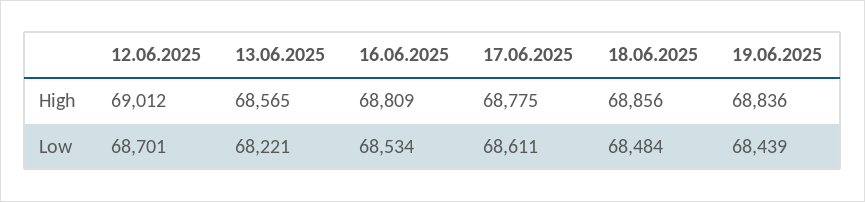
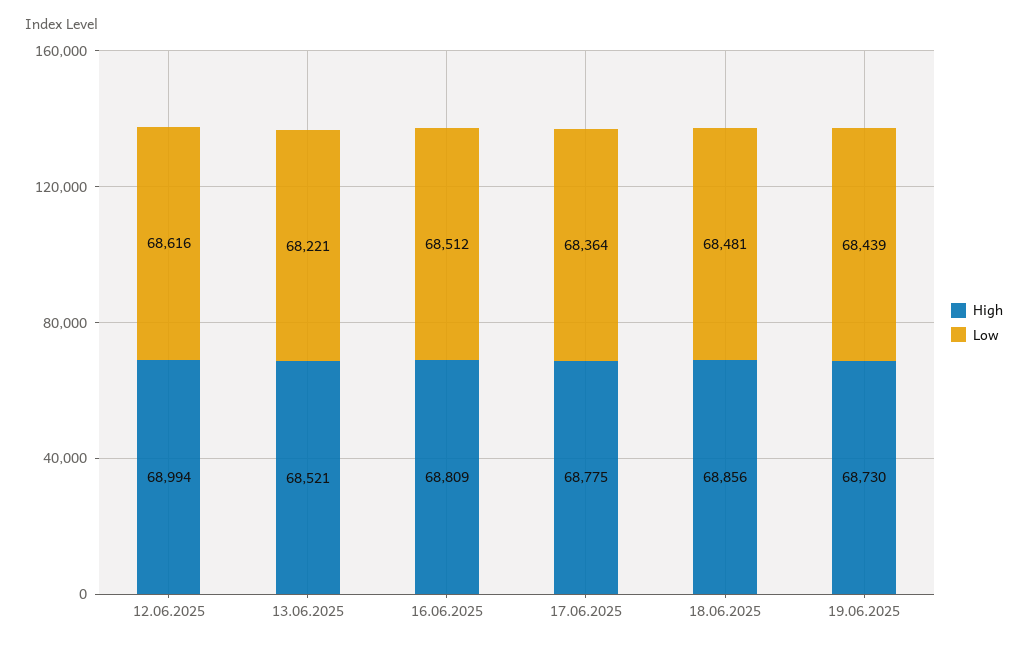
High, 12.06.2025: 69012 -> 68994
High, 13.06.2025: 68565 -> 68521
High, 19.06.2025: 68836 -> 68730
Low, 12.06.2025: 68701 -> 68616
Low, 16.06.2025: 68534 -> 68512
Low, 17.06.2025: 68611 -> 68364
Low, 18.06.2025: 68484 -> 68481

